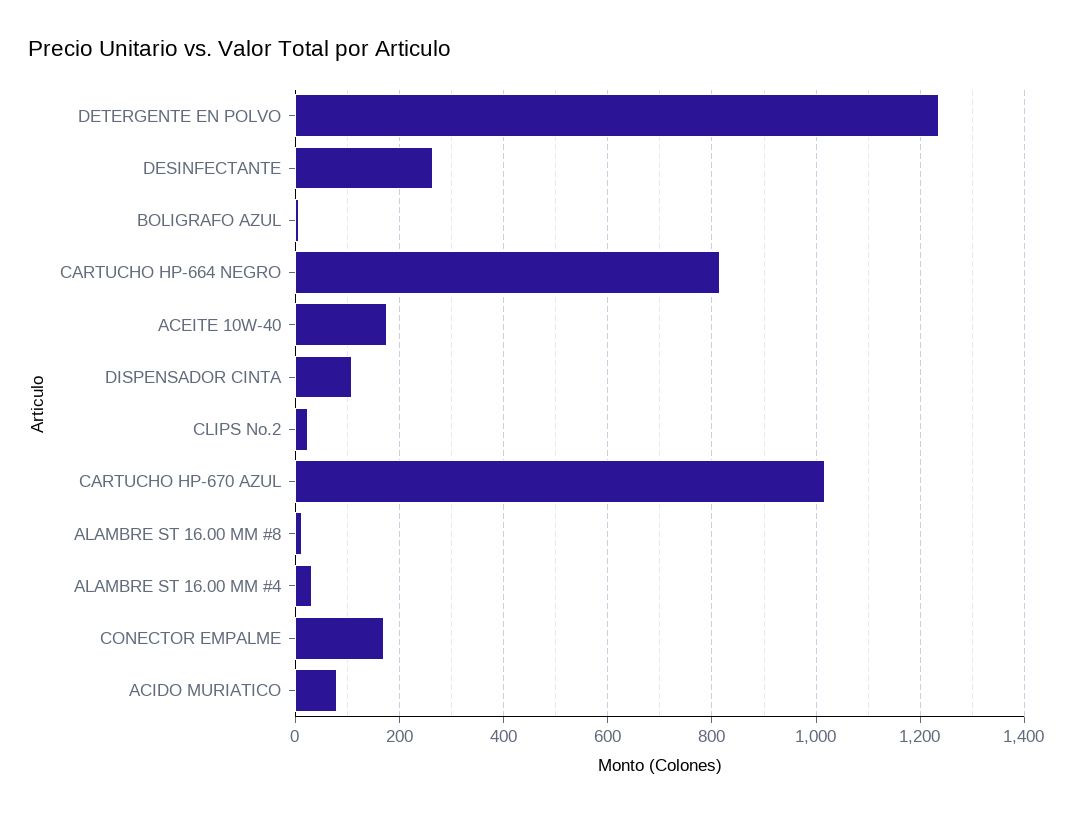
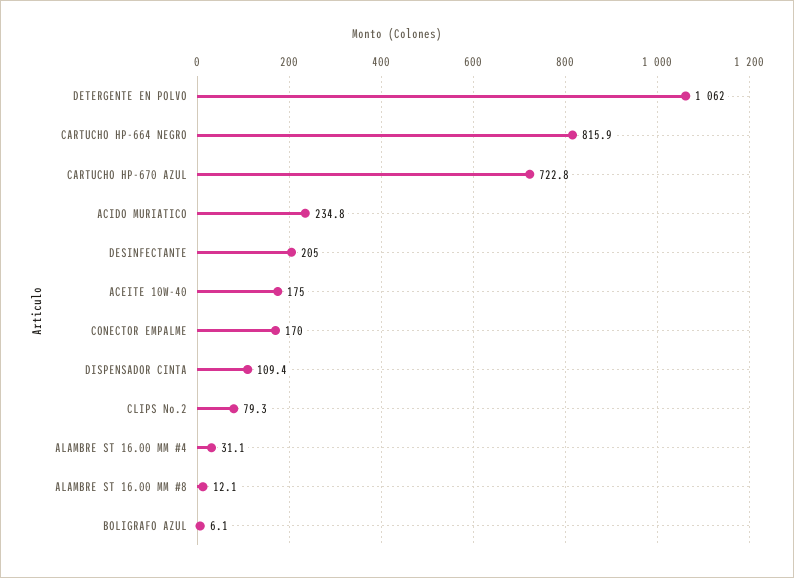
DETERGENTE EN POLVO: 1240 -> 1062
DESINFECTANTE: 260 -> 205
CLIPS No.2: 20 -> 79.3
CARTUCHO HP-670 AZUL: 1020 -> 722.8
ACIDO MURIATICO: 80 -> 234.8

